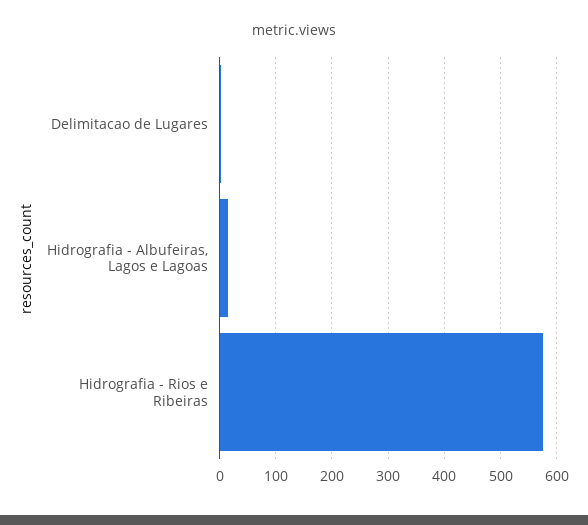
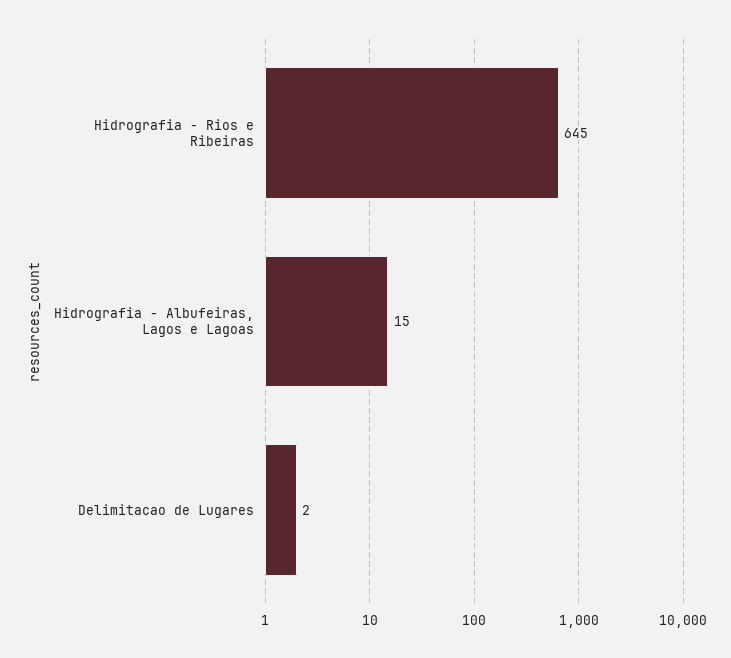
Hidrografia - Rios e Ribeiras: 580 -> 645

